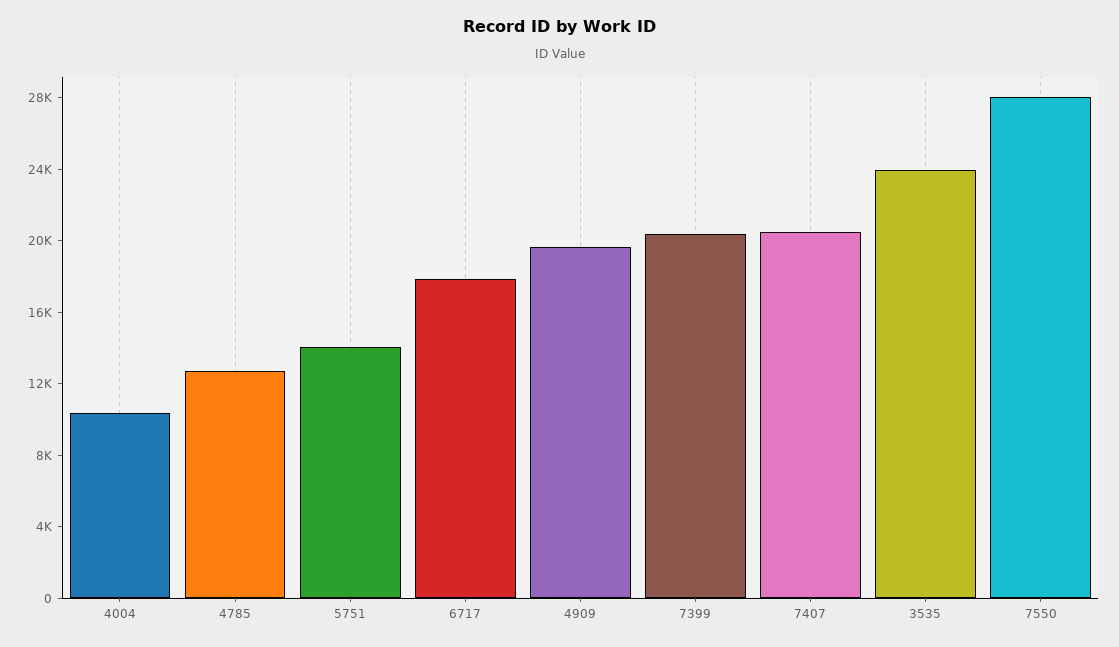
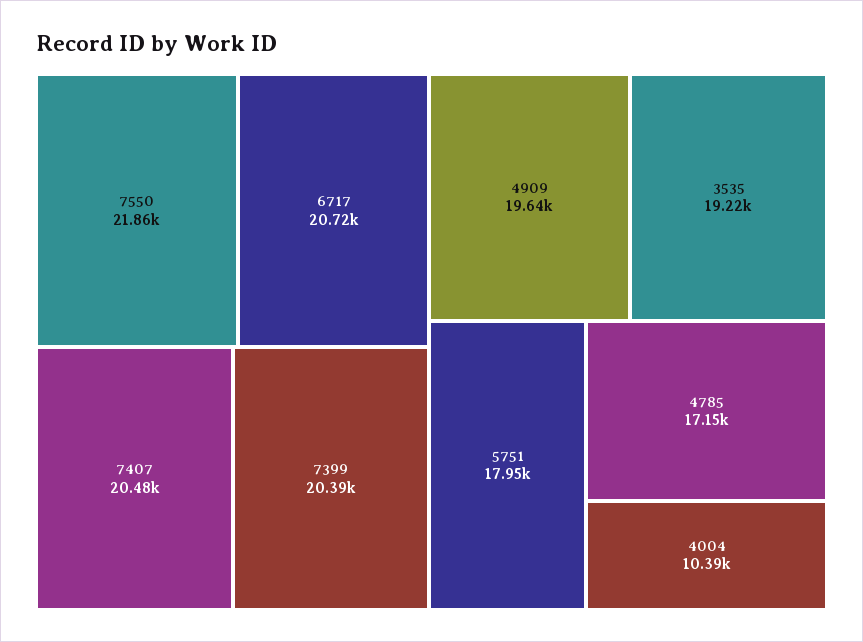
4785: 13000 -> 17150
5751: 14000 -> 17950
6717: 18000 -> 20720
3535: 24000 -> 19220
7550: 28000 -> 21860

